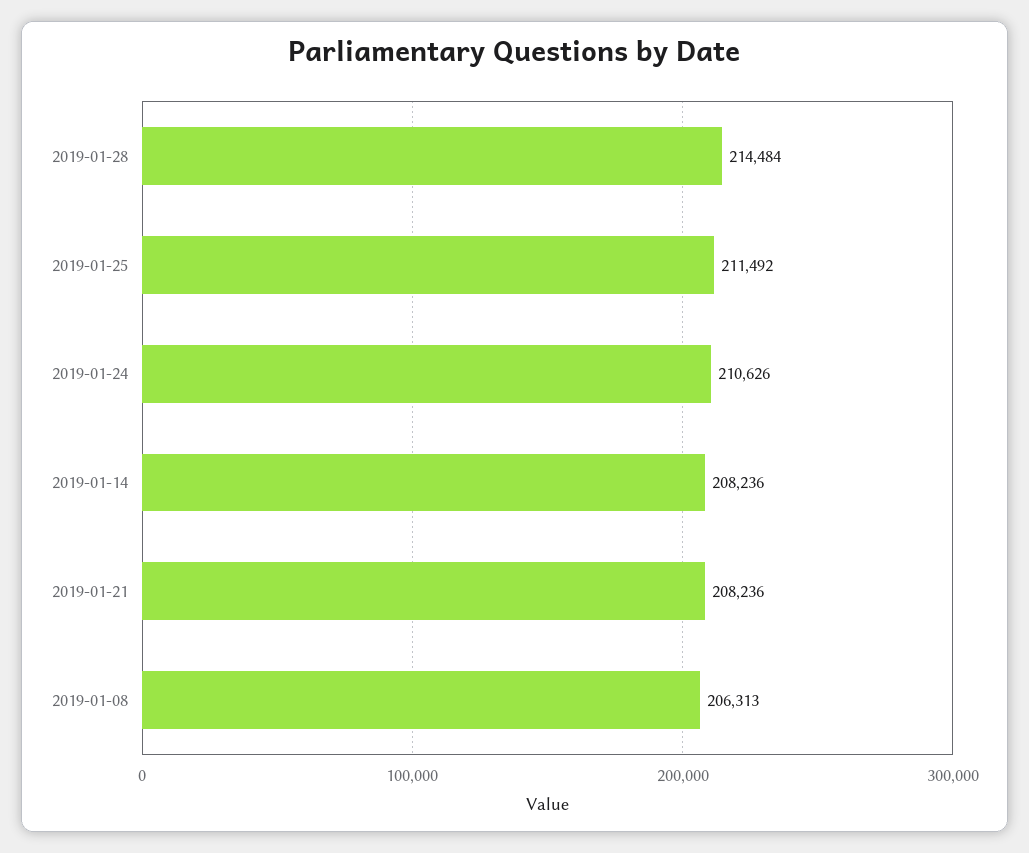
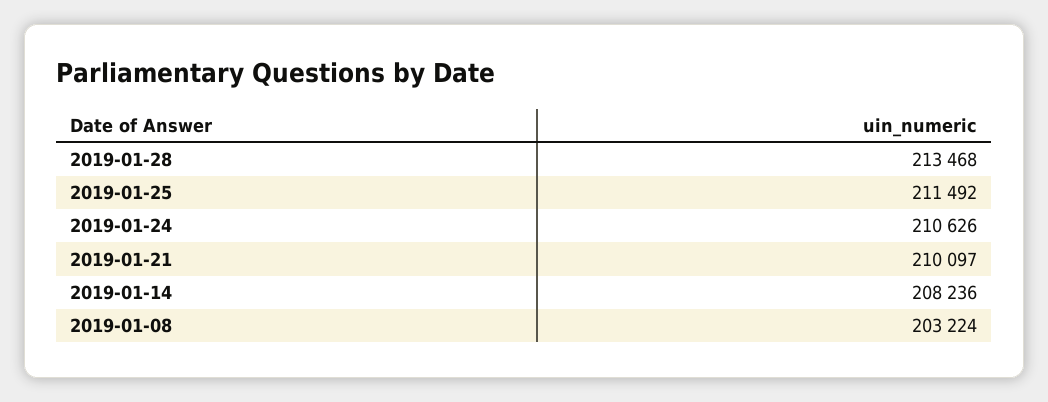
2019-01-28: 214484 -> 213468
2019-01-21: 208236 -> 210097
2019-01-08: 206313 -> 203224

